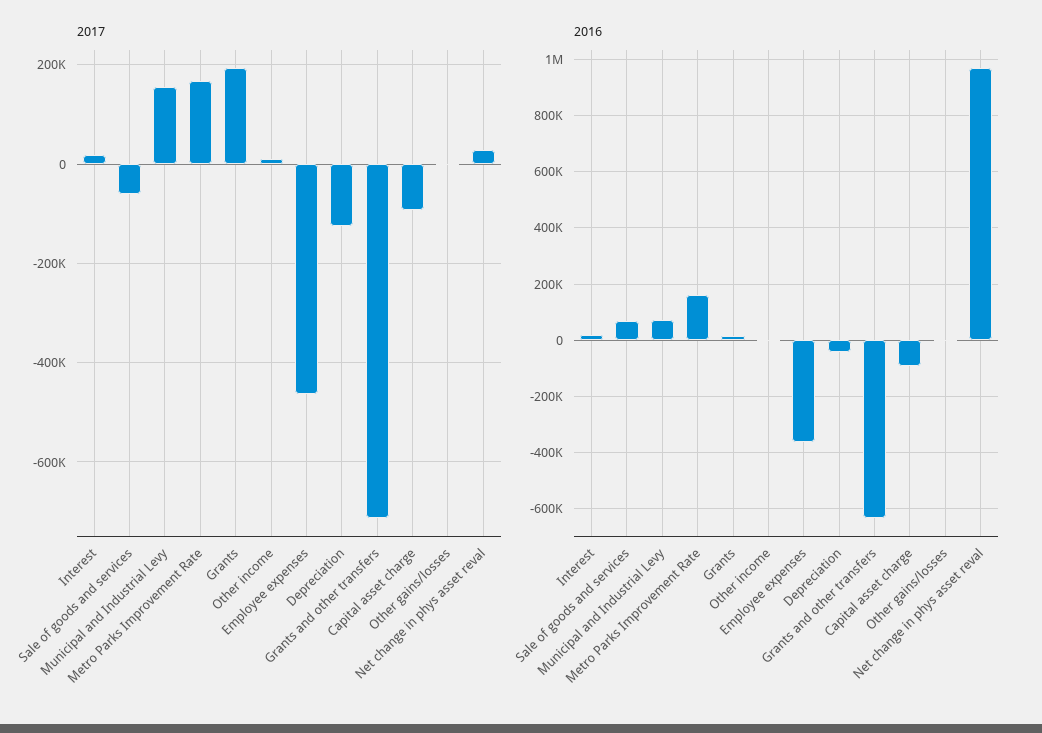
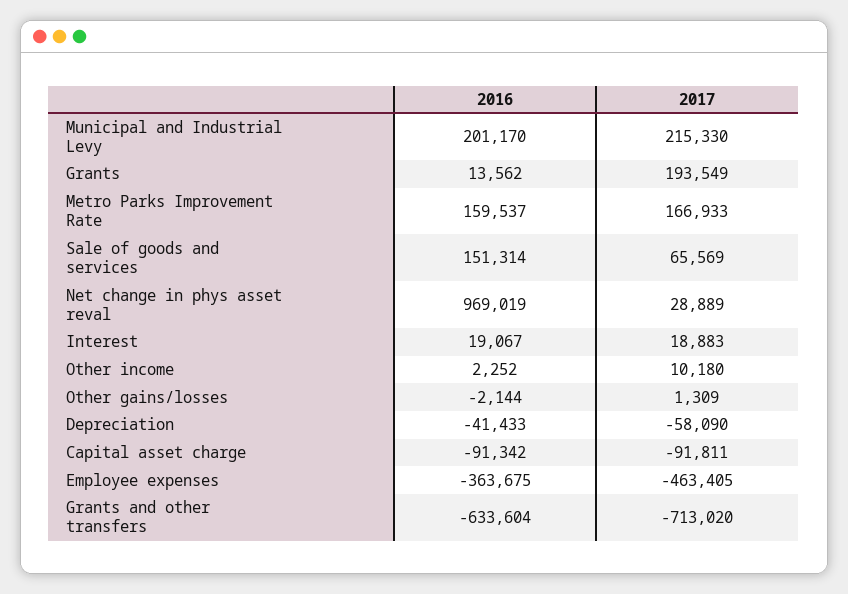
2017, Sale of goods and services: -60000 -> 65569
2017, Municipal and Industrial Levy: 160000 -> 215330
2017, Depreciation: -120000 -> -58090
2016, Sale of goods and services: 75000 -> 151314
2016, Municipal and Industrial Levy: 75000 -> 201170

